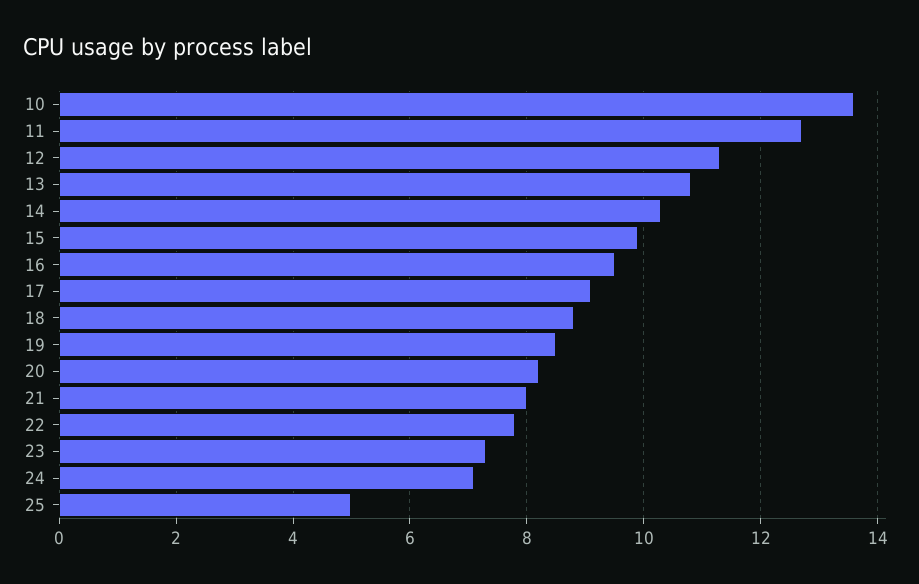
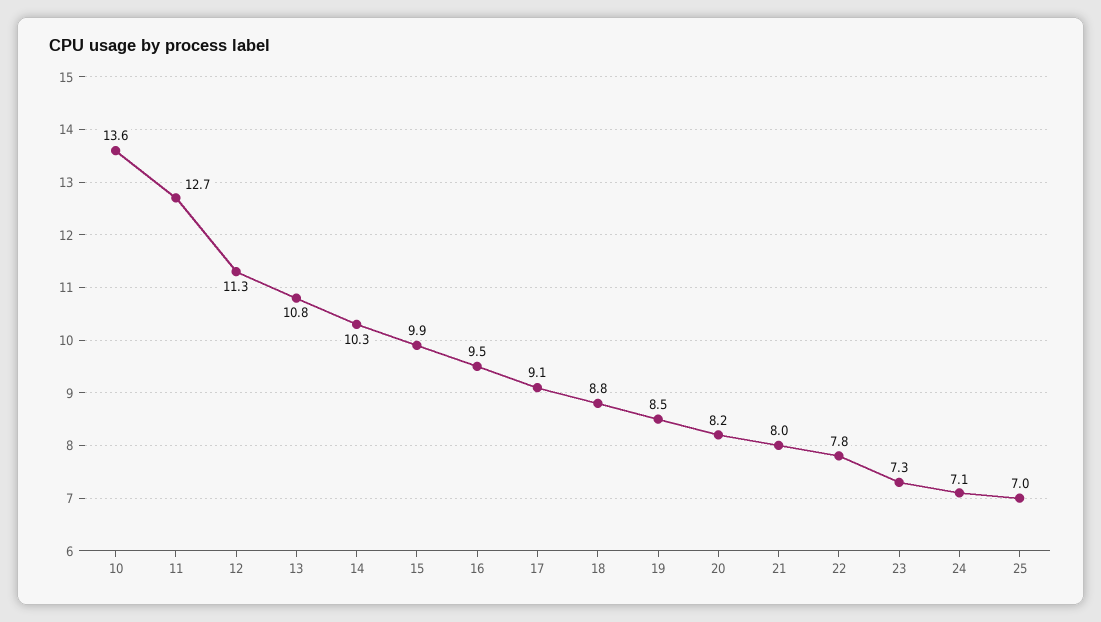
25: 5 -> 7

